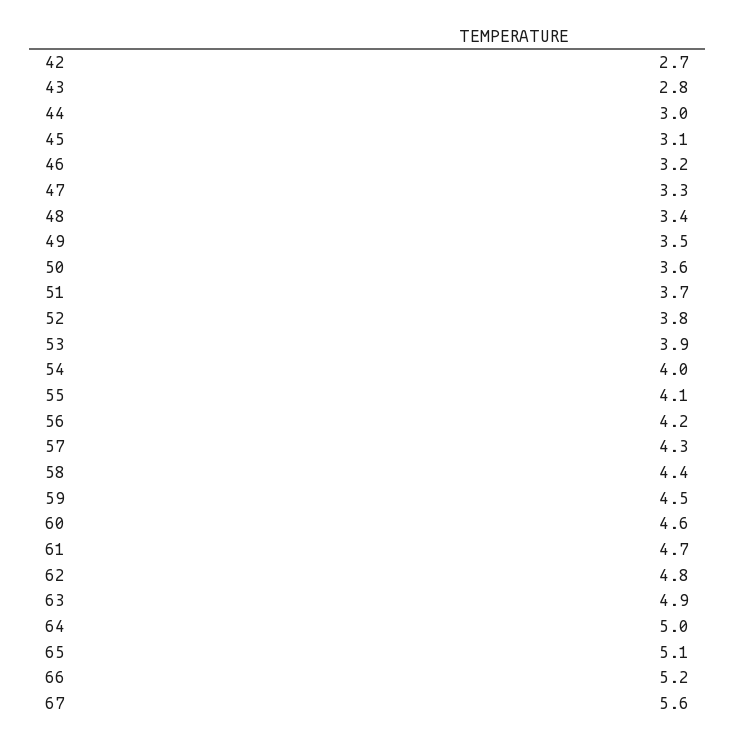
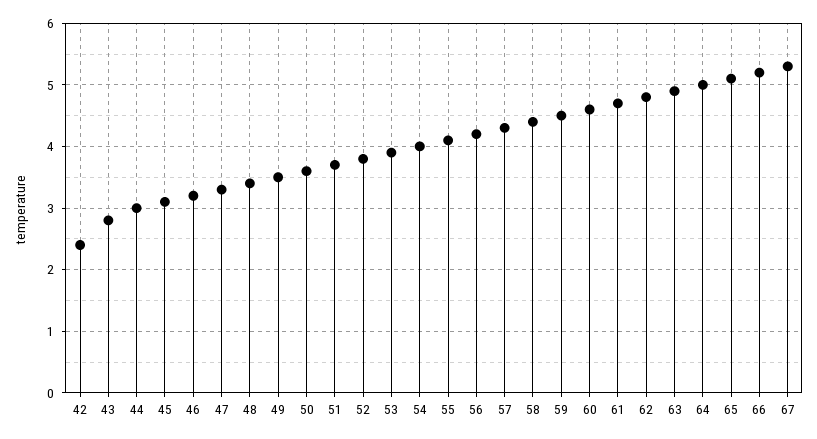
42: 2.7 -> 2.4
67: 5.6 -> 5.3

